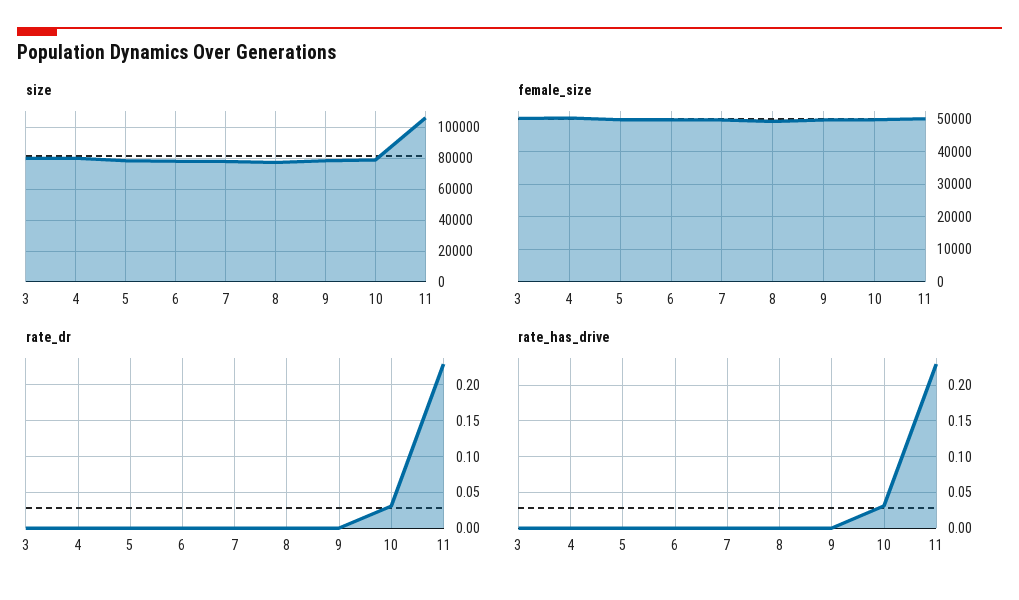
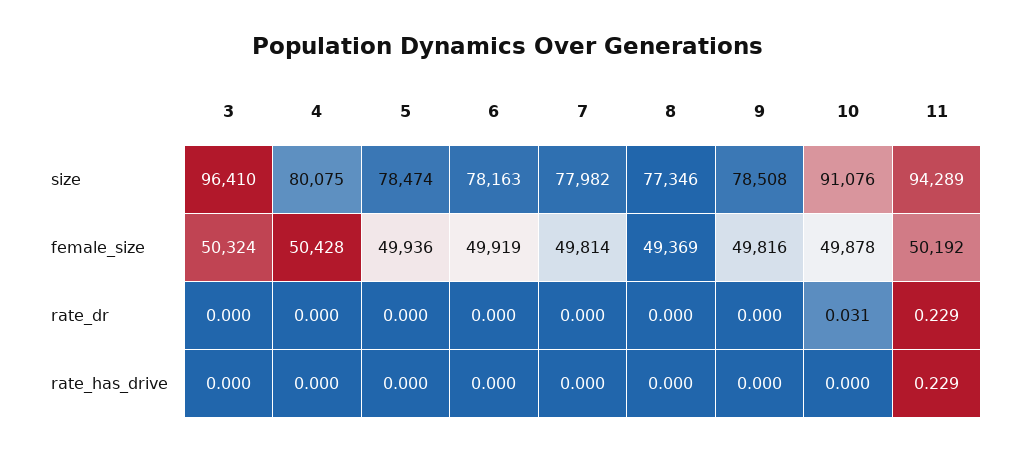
size, 3: 80000 -> 96410
size, 10: 80000 -> 91076
size, 11: 105000 -> 94289
rate_has_drive, 10: 0.03 -> 0

